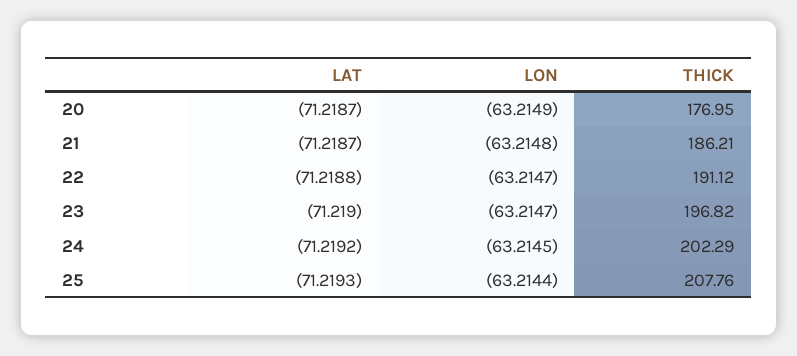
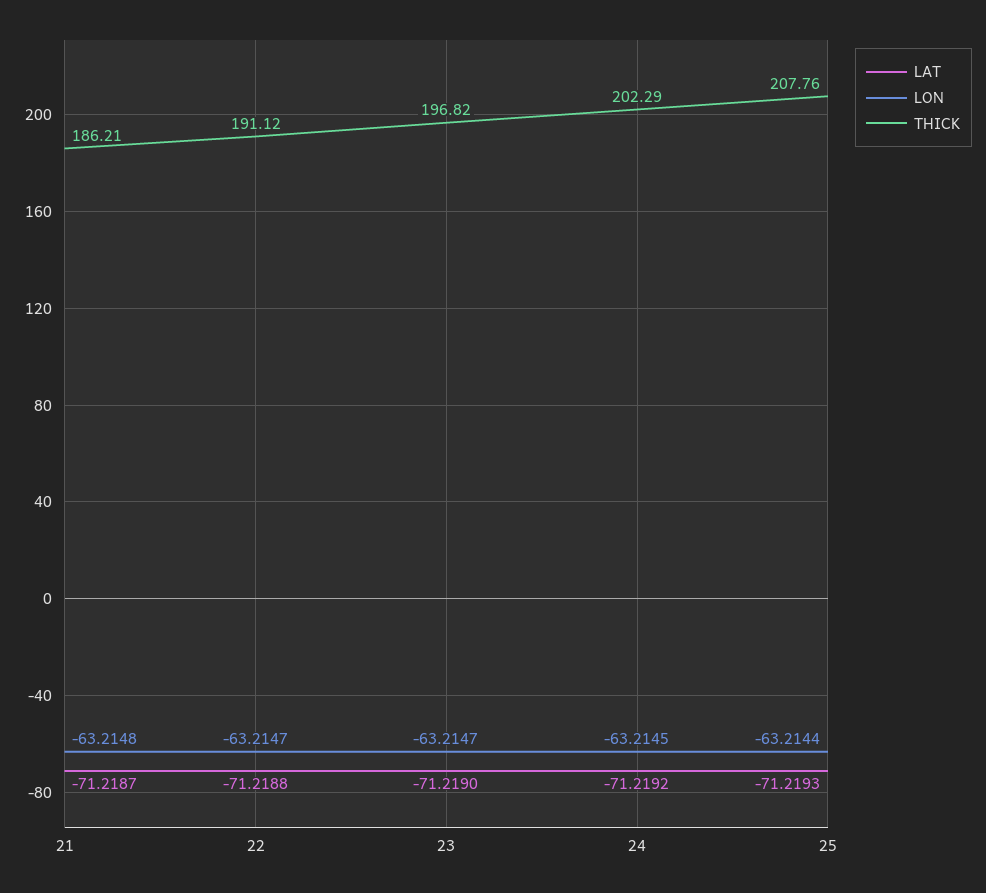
LAT, 20: -71.2187 -> none
LON, 20: -63.2149 -> none
THICK, 20: 176.95 -> none

